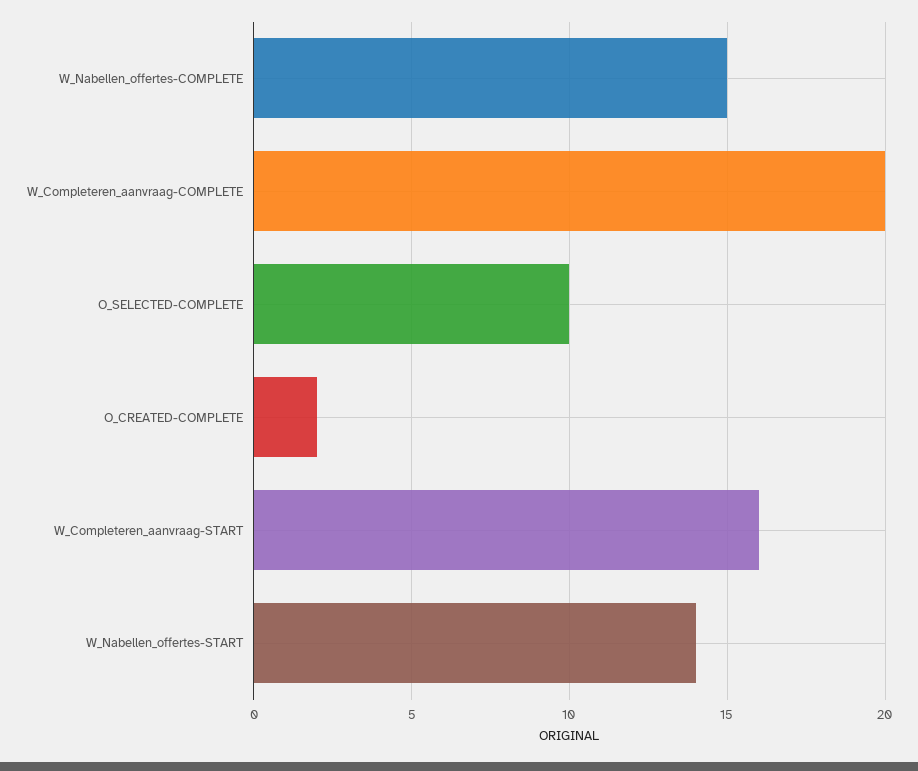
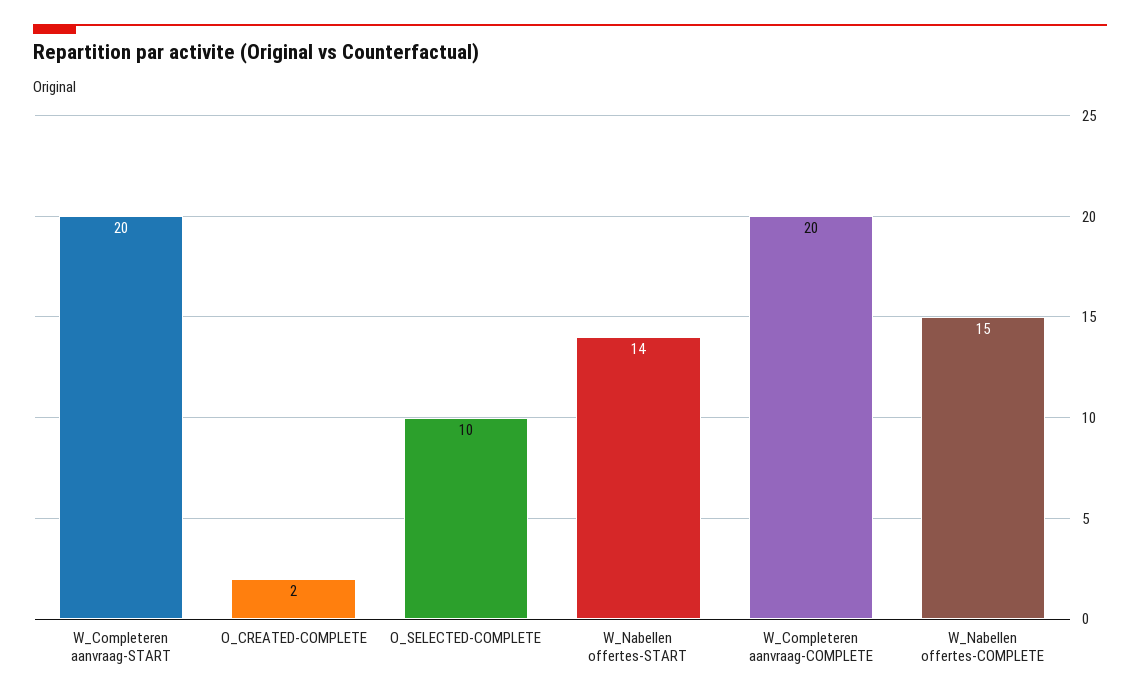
W_Completeren_aanvraag-START: 16 -> 20

